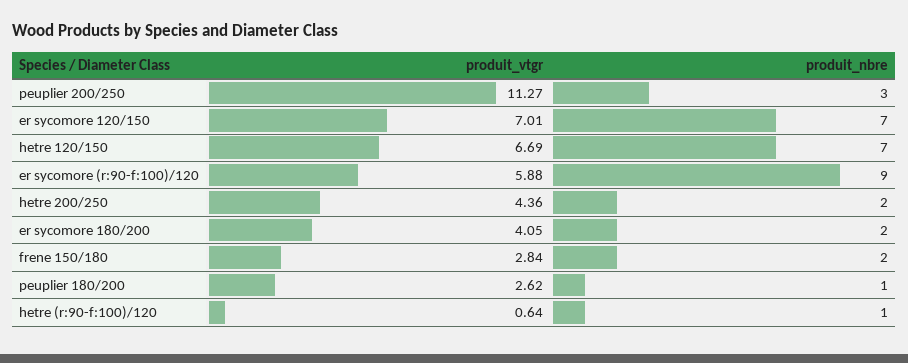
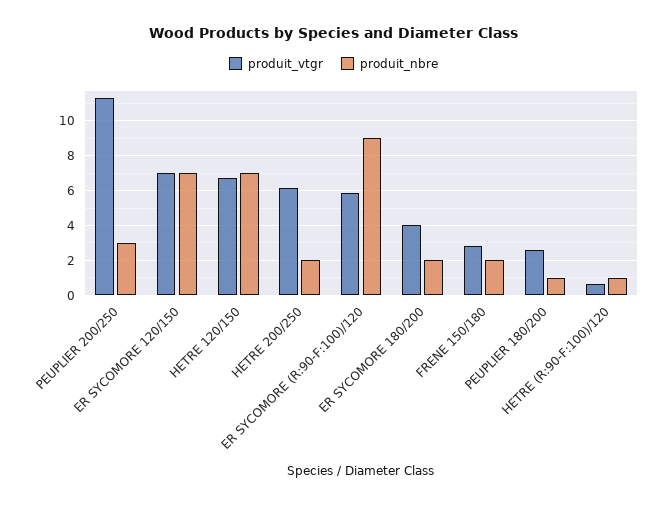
produit_vtgr, hetre 200/250: 4.36 -> 6

